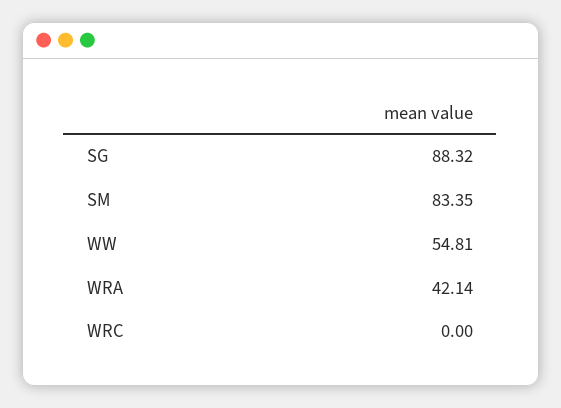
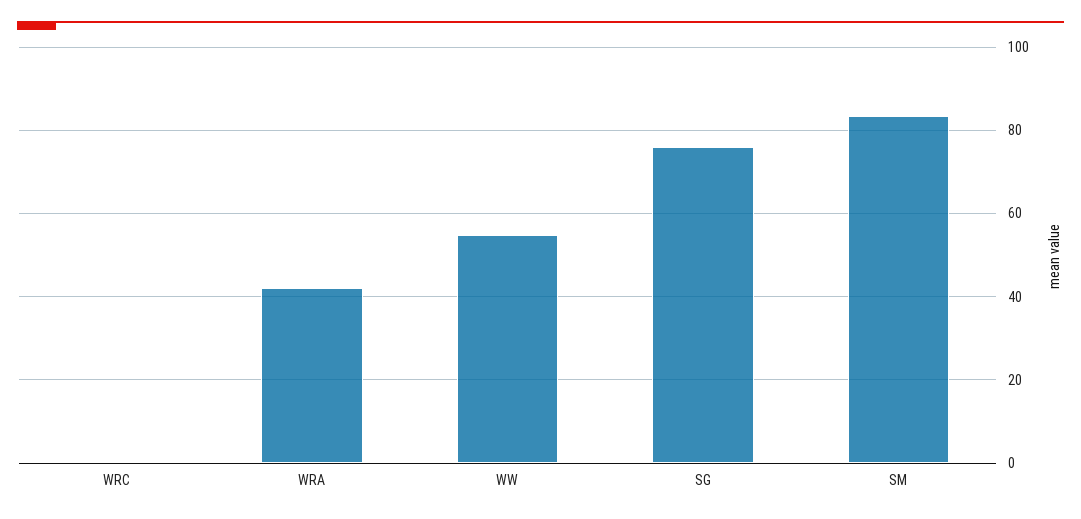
SG: 88.32 -> 76

